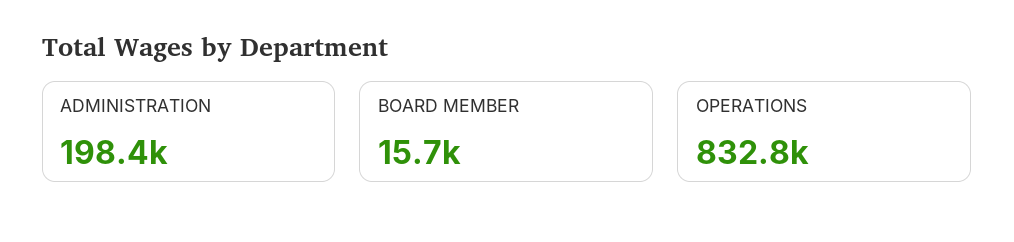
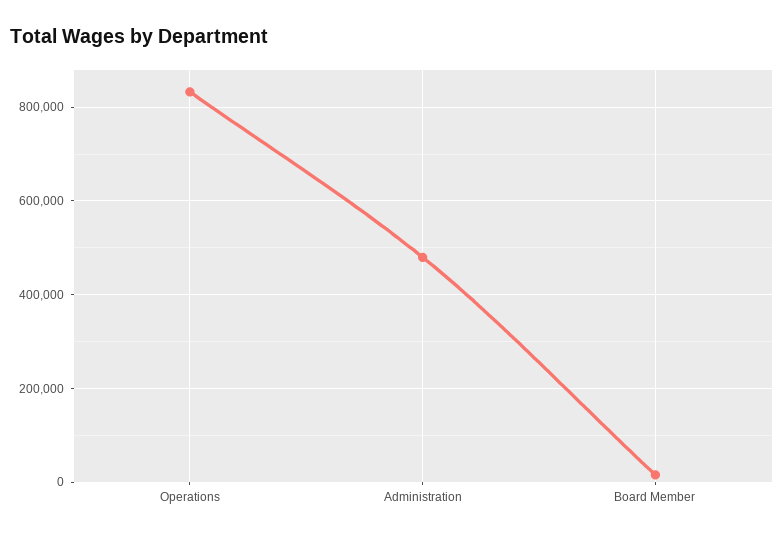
ADMINISTRATION: 198400 -> 480000

